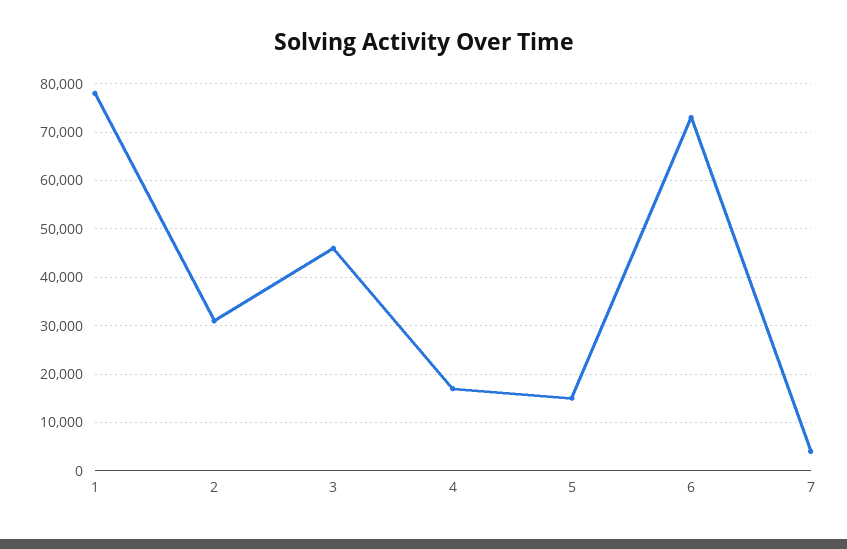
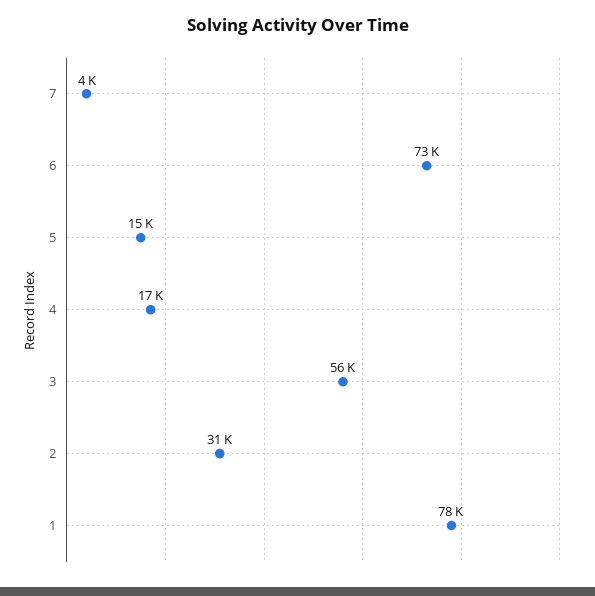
3: 46000 -> 56000

